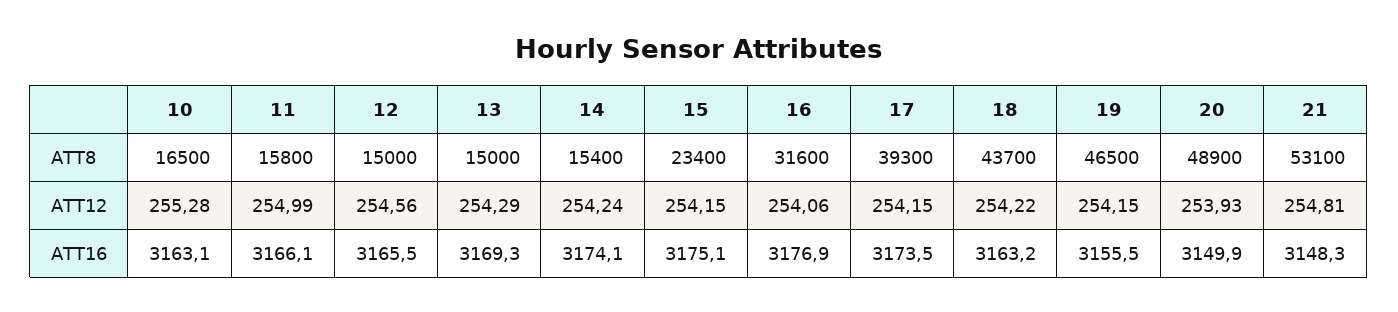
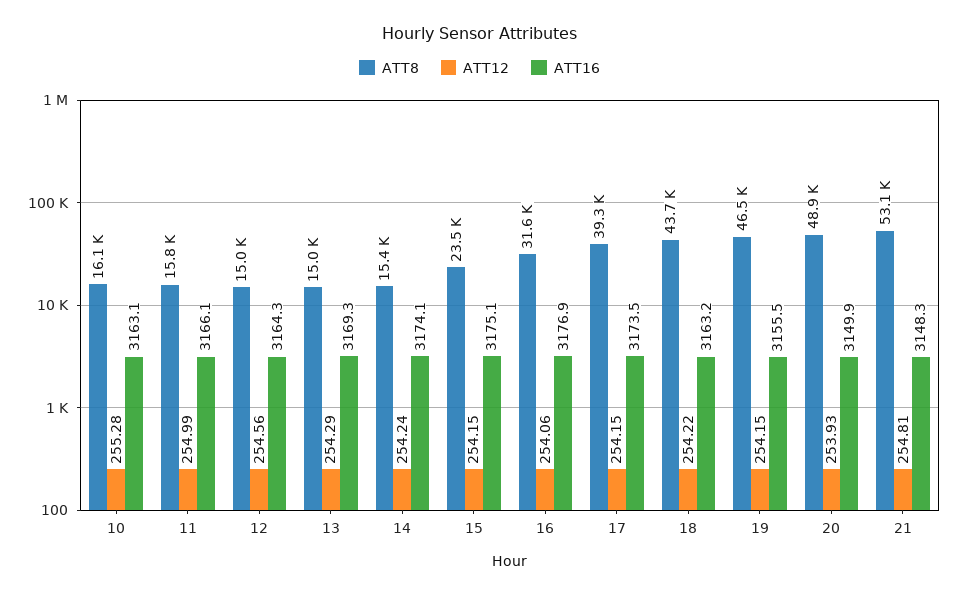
ATT8, 10: 16500 -> 16100
ATT8, 15: 23400 -> 23500
ATT16, 12: 3165.5 -> 3164.3

